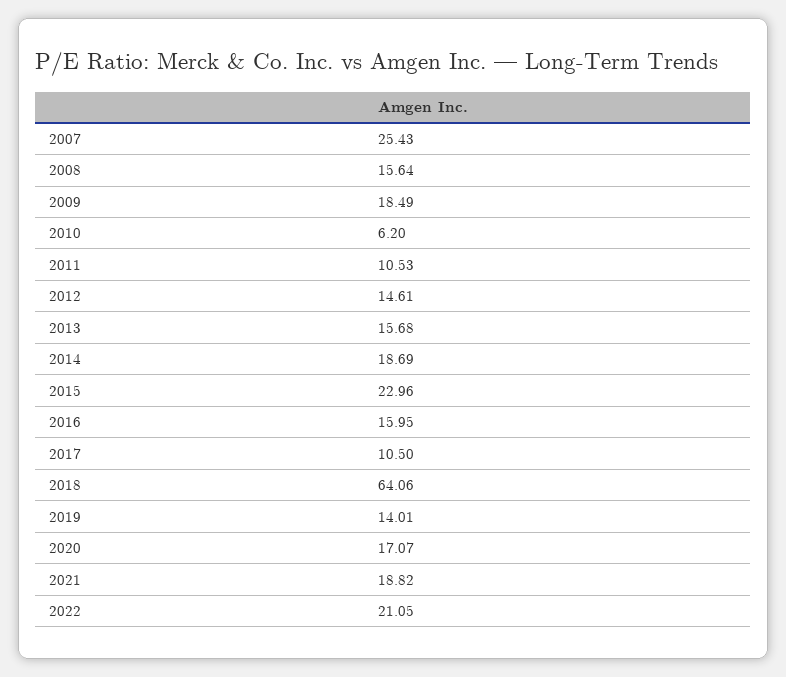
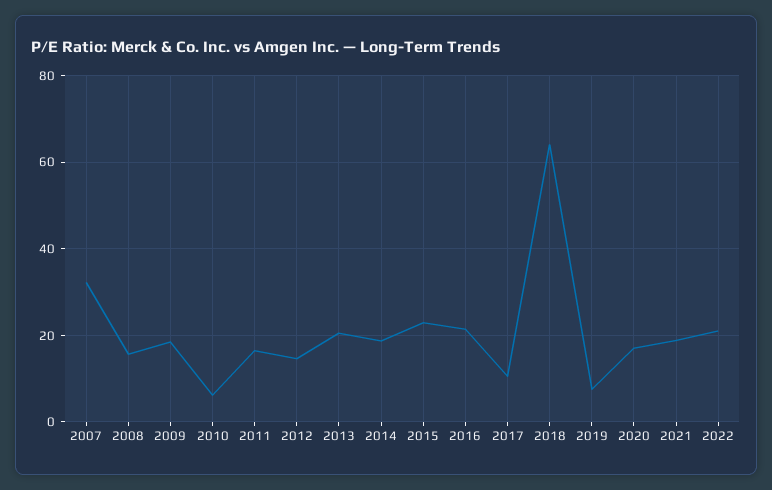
2007: 25.43 -> 32
2011: 10.53 -> 16
2013: 15.68 -> 20
2016: 15.95 -> 22
2019: 14.01 -> 8

